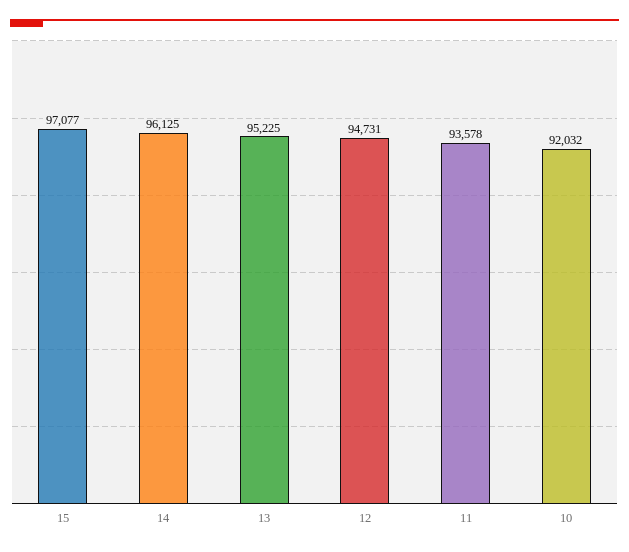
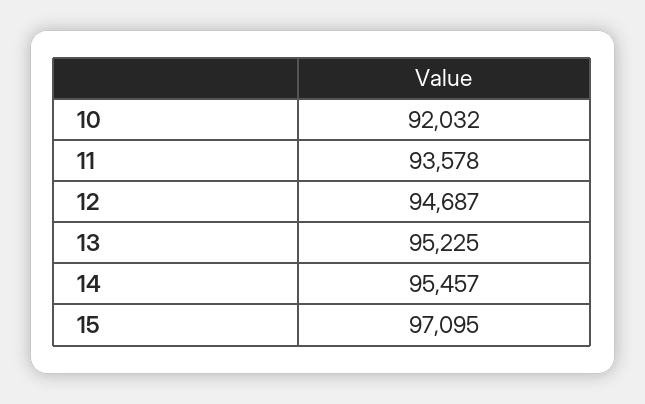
15: 97077 -> 97095
14: 96125 -> 95457
12: 94731 -> 94687

